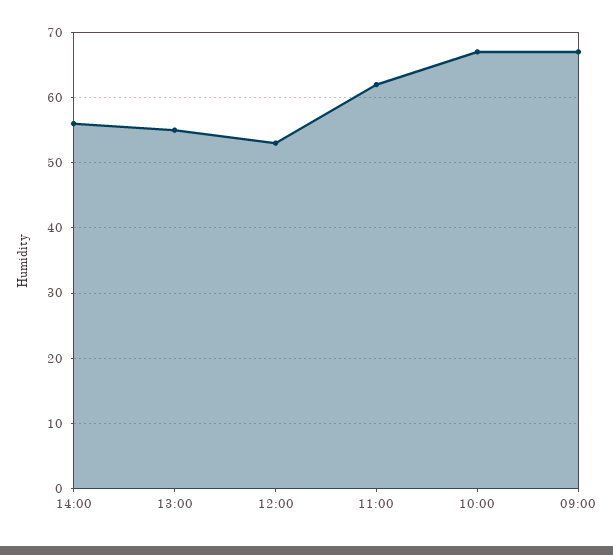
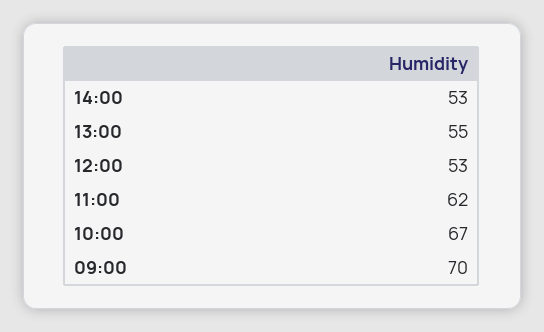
14:00: 56 -> 53
09:00: 67 -> 70

